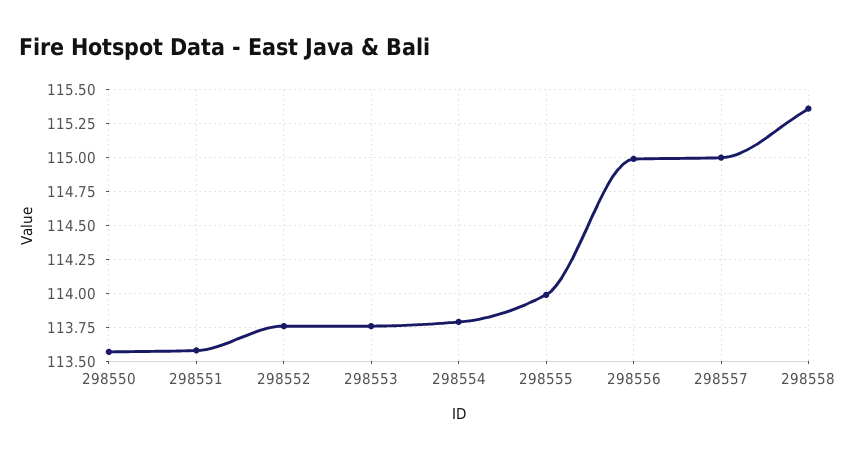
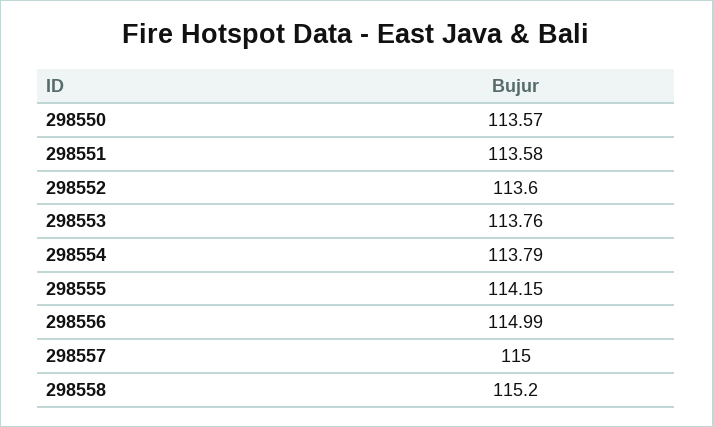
298552: 113.75 -> 113.6
298555: 114 -> 114.15
298558: 115.35 -> 115.2

